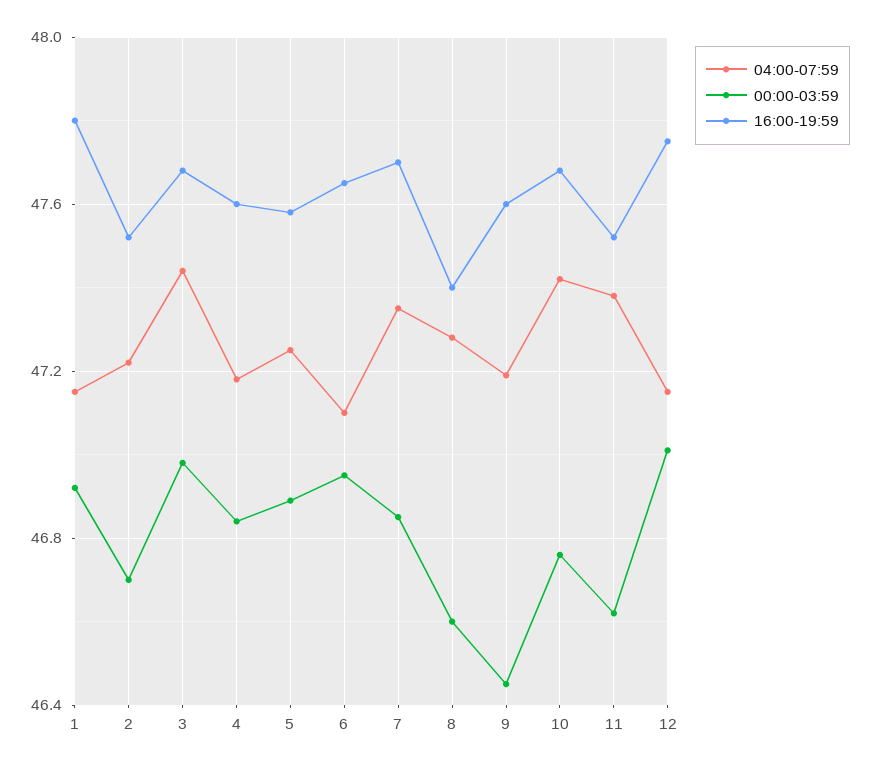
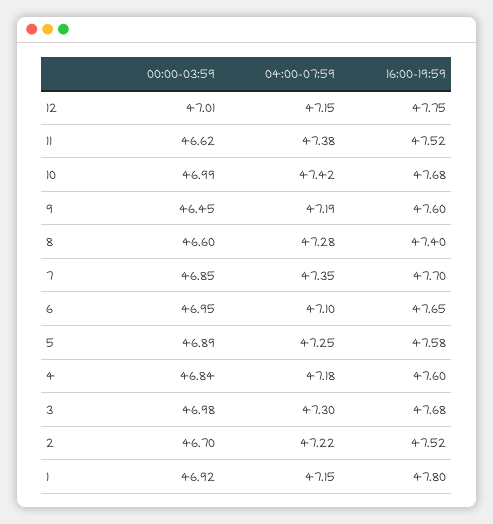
04:00-07:59, 3: 47.45 -> 47.3
00:00-03:59, 10: 46.75 -> 46.99

